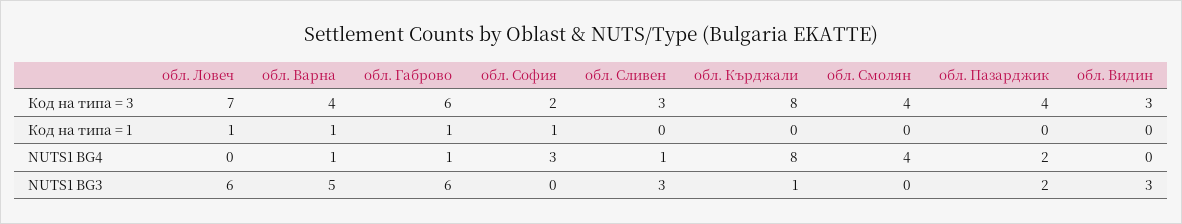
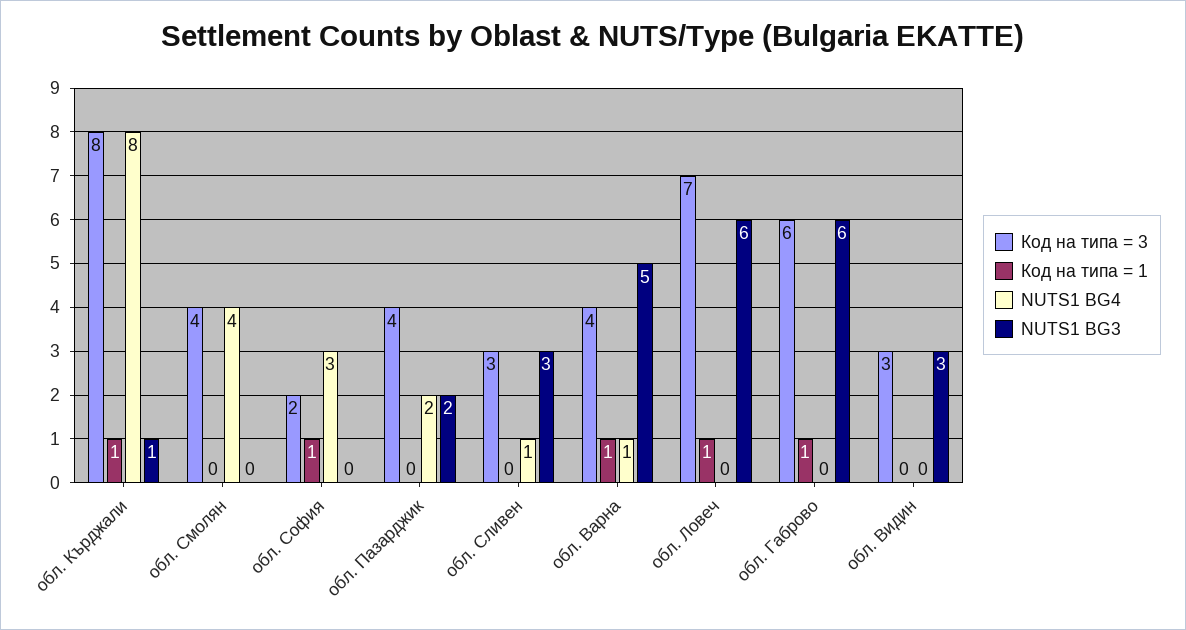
Код на типа = 1, обл. Кърджали: 0 -> 1
NUTS1 BG4, обл. Габрово: 1 -> 0

